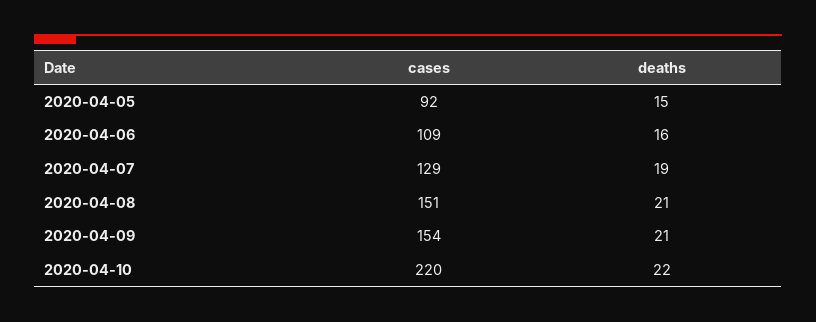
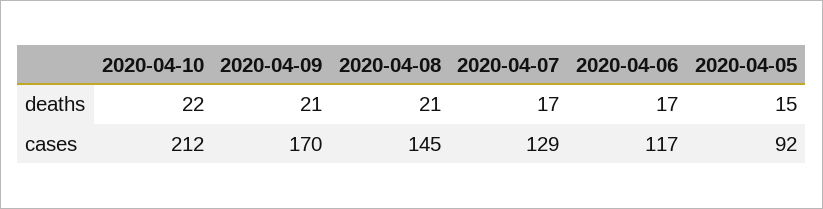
cases, 2020-04-06: 109 -> 117
deaths, 2020-04-06: 16 -> 17
deaths, 2020-04-07: 19 -> 17
cases, 2020-04-08: 151 -> 145
cases, 2020-04-09: 154 -> 170
cases, 2020-04-10: 220 -> 212

